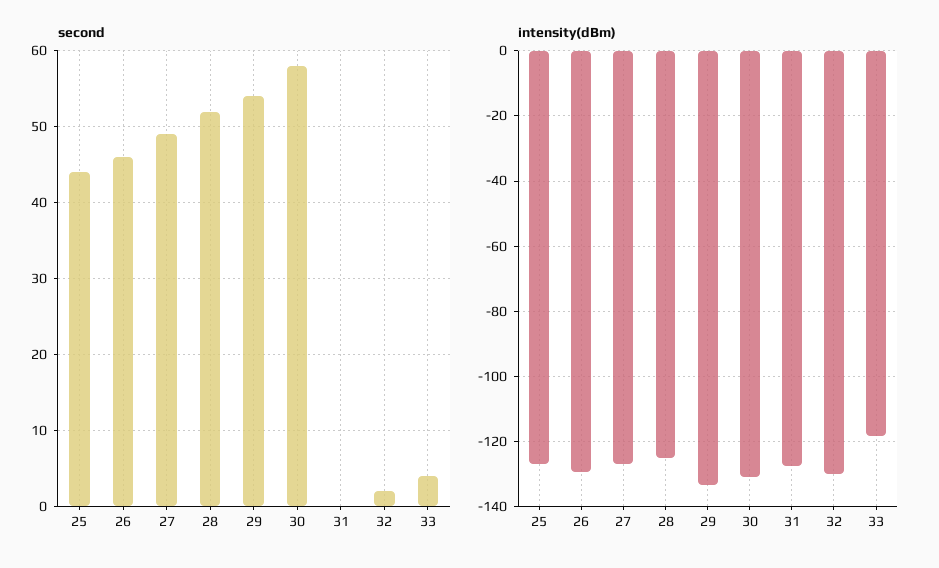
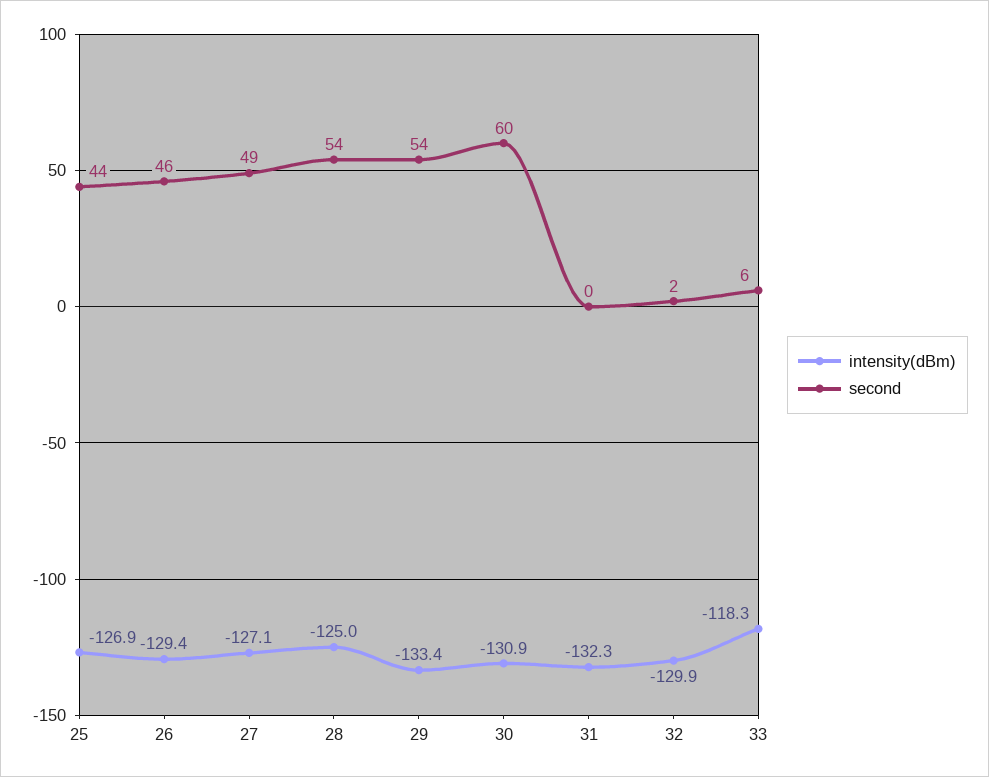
second, 28: 52 -> 54
second, 30: 58 -> 60
second, 33: 4 -> 6
intensity(dBm), 31: -128 -> -132.3

